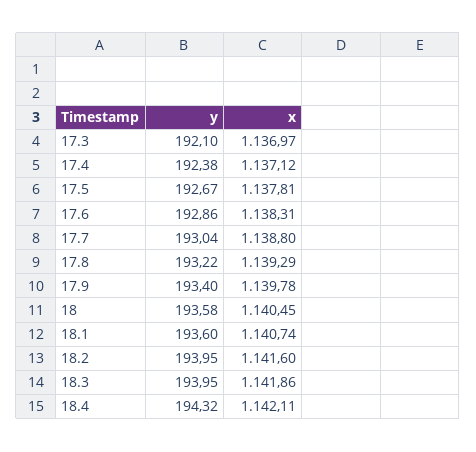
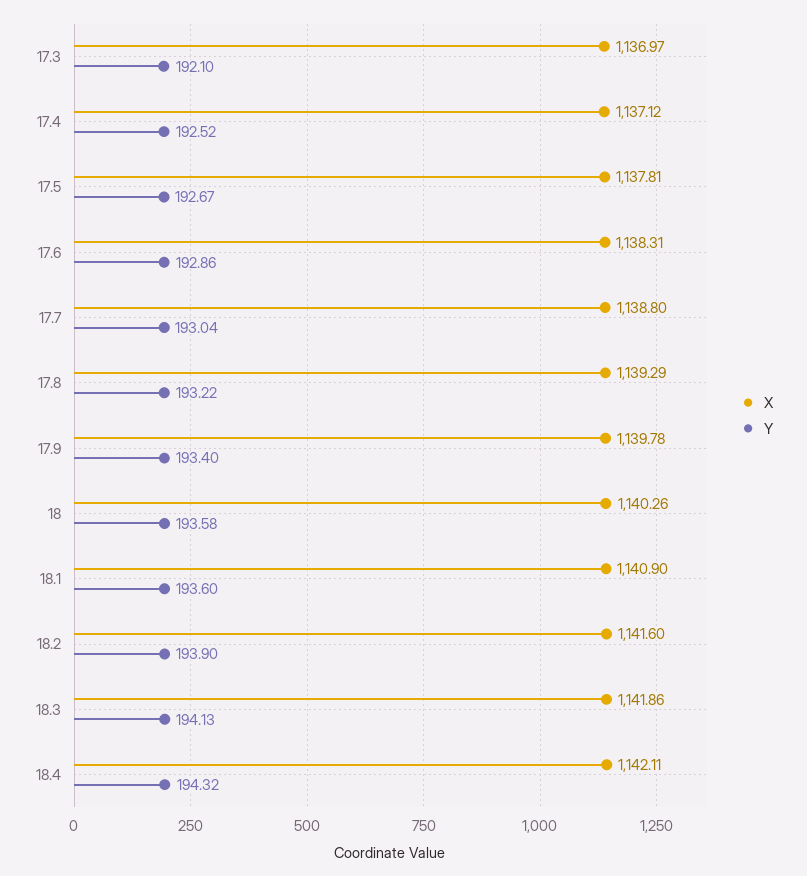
y, 17.4: 192.38 -> 192.52
x, 18: 1140.45 -> 1140.26
x, 18.1: 1140.74 -> 1140.9
y, 18.2: 193.95 -> 193.9
y, 18.3: 193.95 -> 194.13

